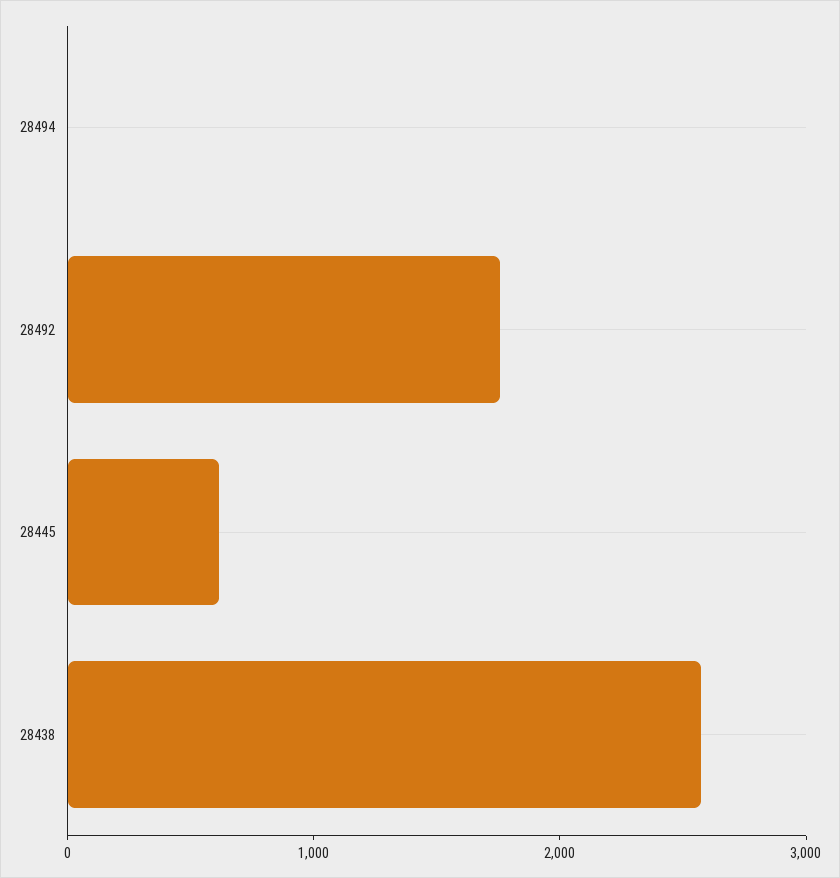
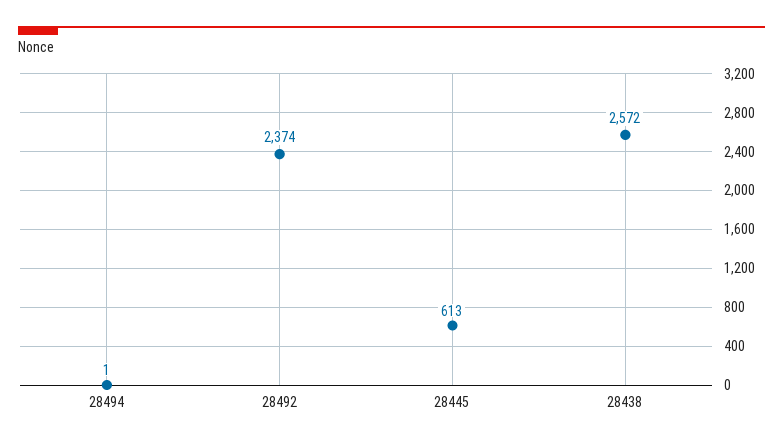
28492: 1800 -> 2374

